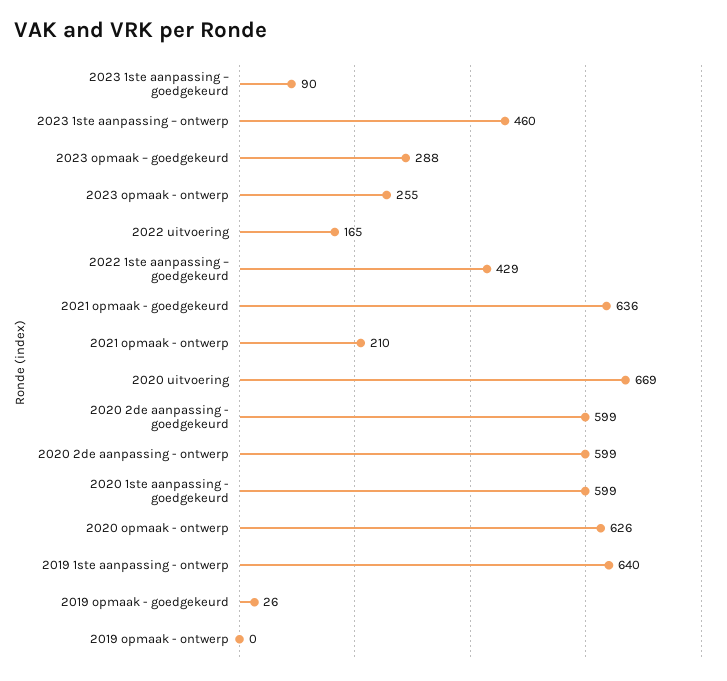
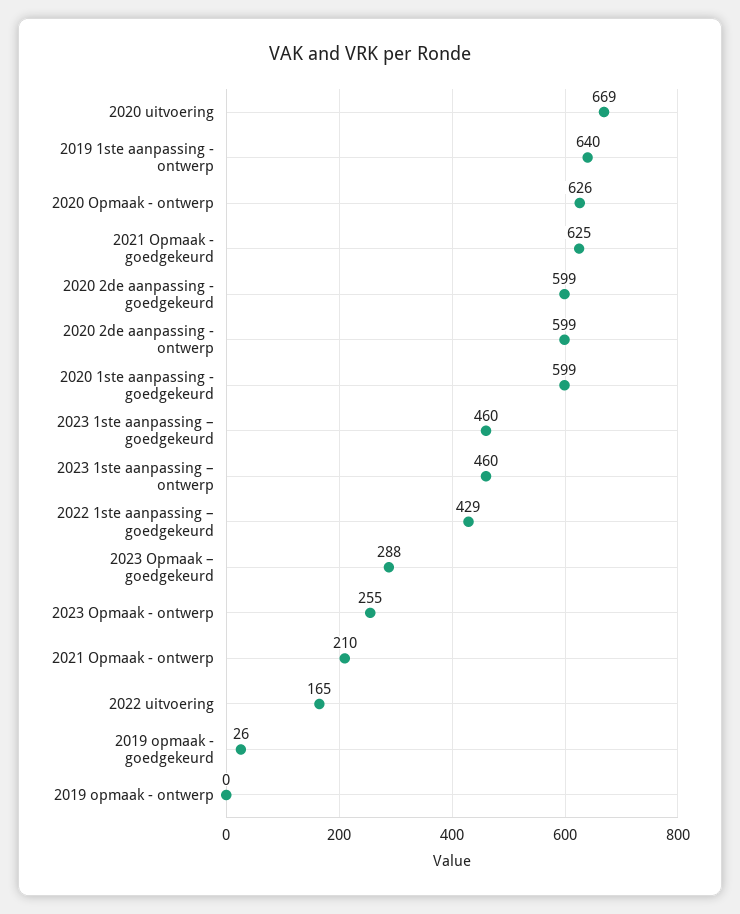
2023 1ste aanpassing – goedgekeurd: 90 -> 460
2021 opmaak - goedgekeurd: 636 -> 625

